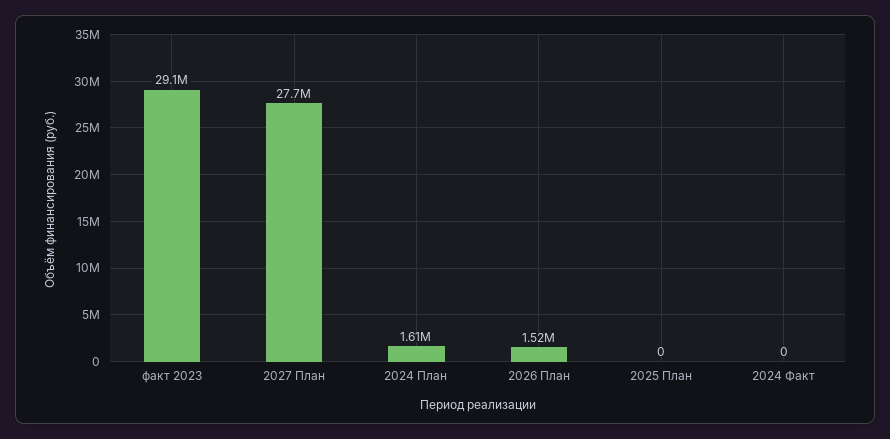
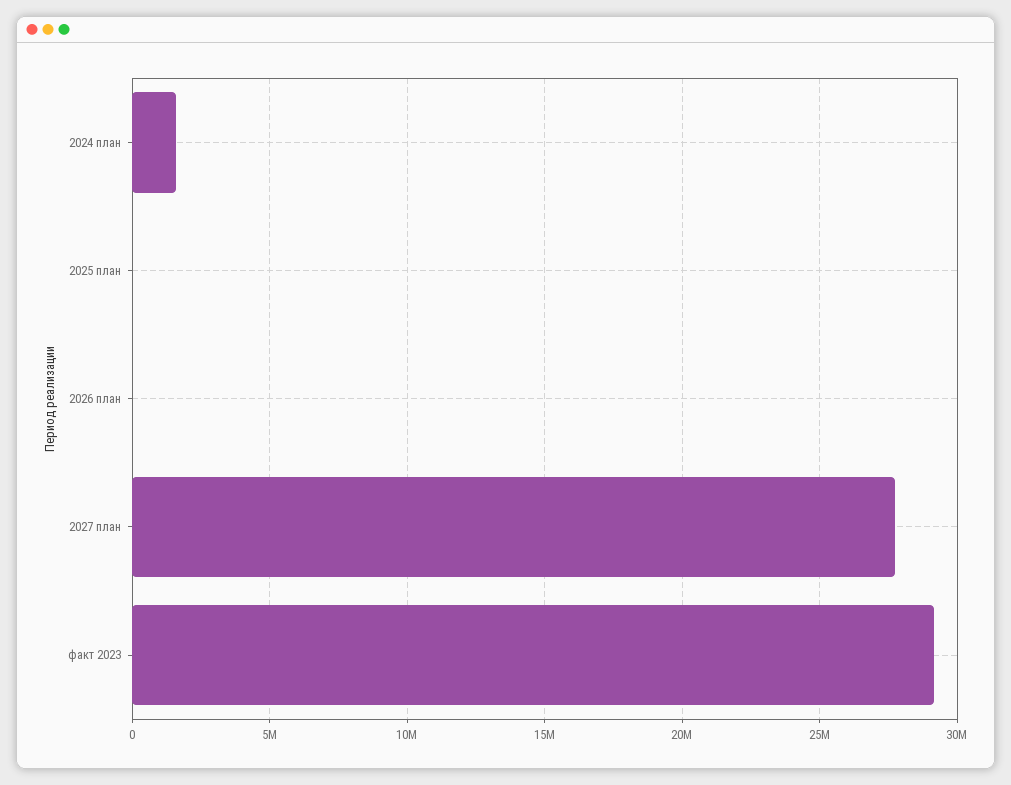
2026 План: 1520000 -> 0
2024 Факт: 0 -> none

